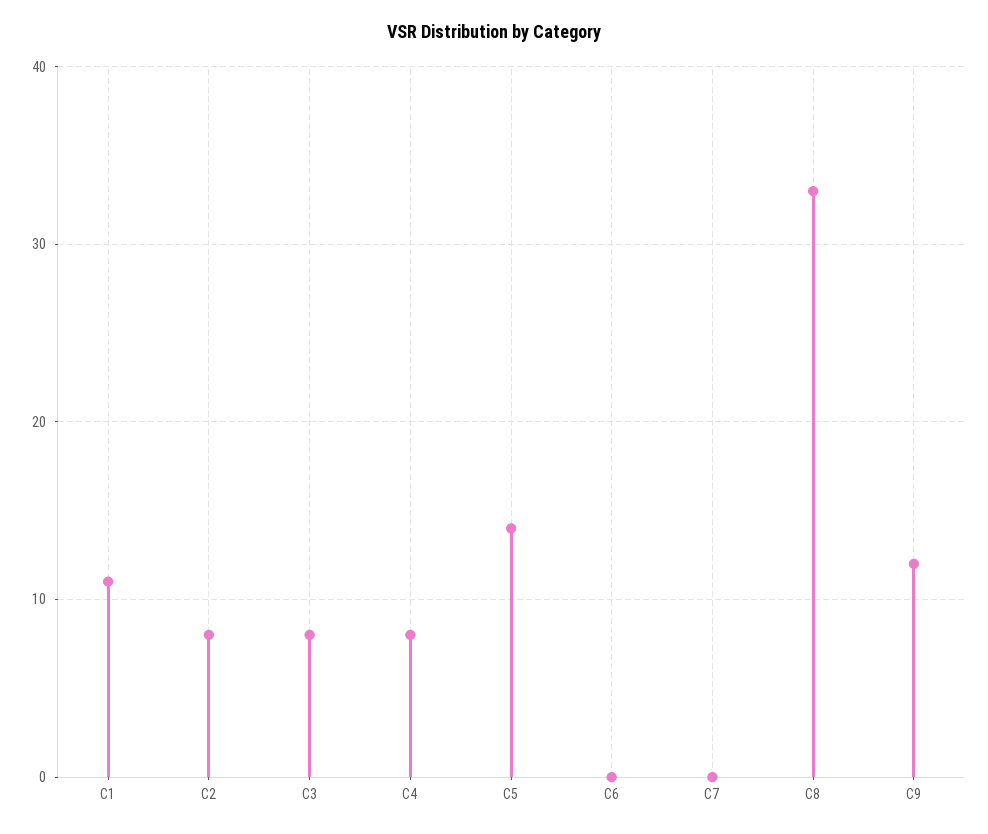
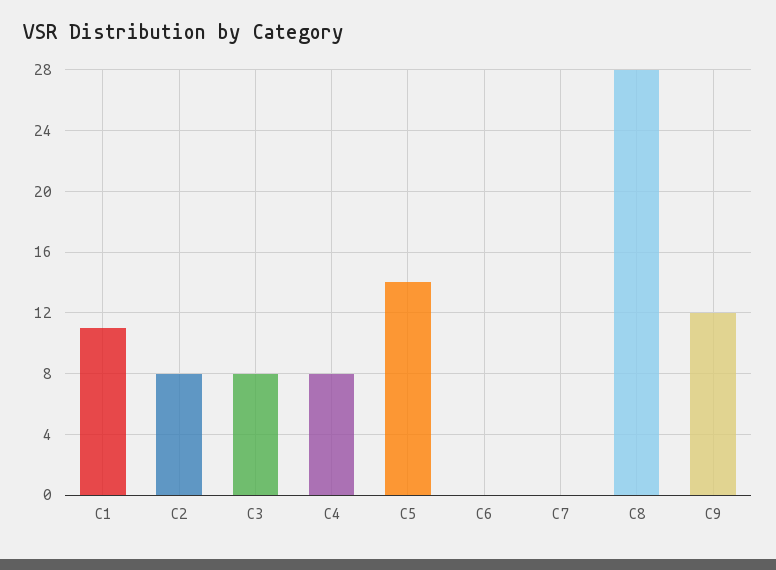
C8: 33 -> 28

